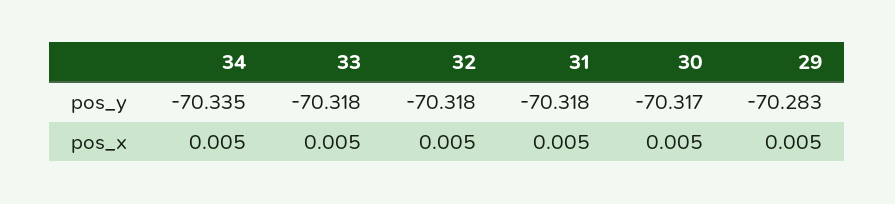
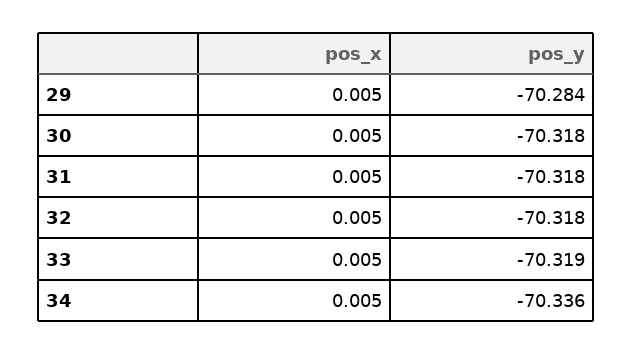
34, pos_y: -70.335 -> -70.336
33, pos_y: -70.318 -> -70.319
30, pos_y: -70.317 -> -70.318
29, pos_y: -70.283 -> -70.284

